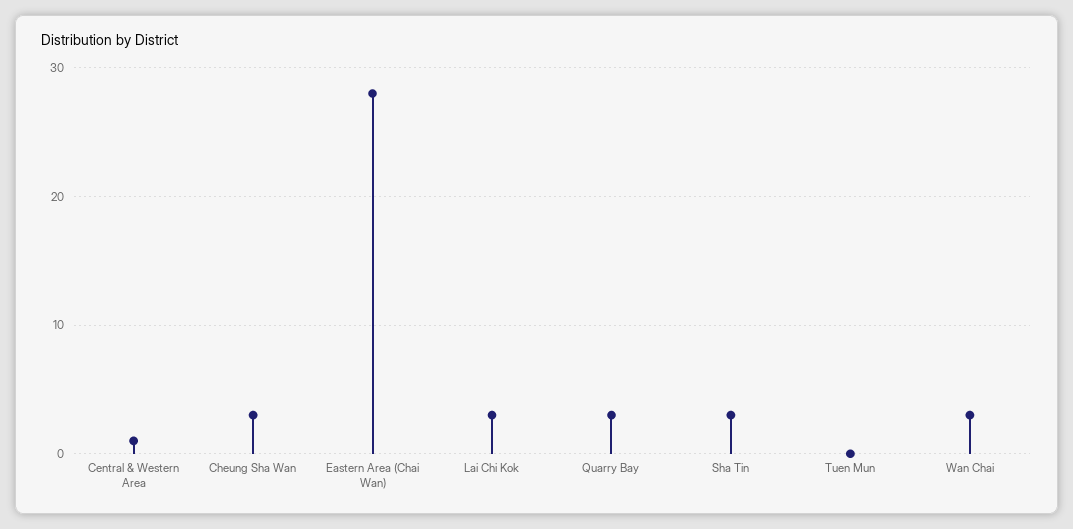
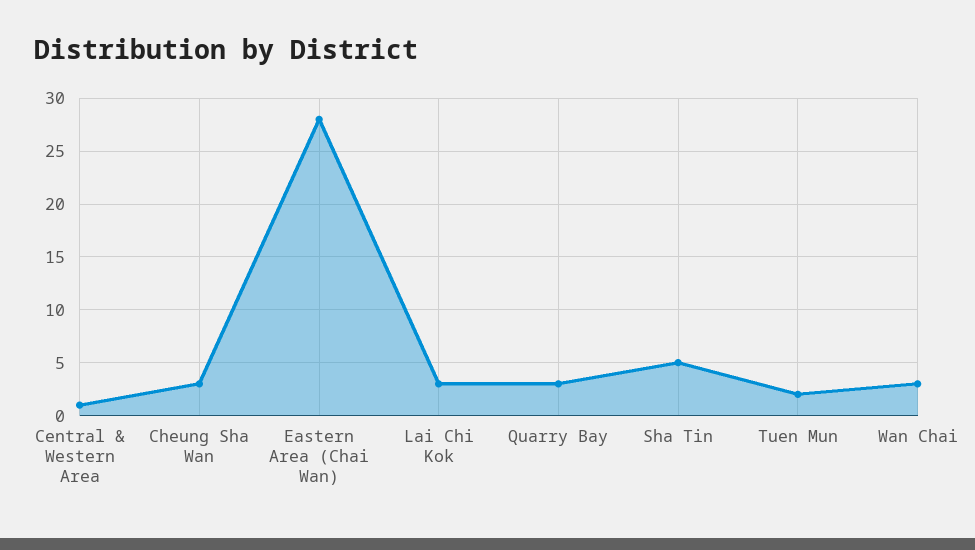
Sha Tin: 3 -> 5
Tuen Mun: 0 -> 2

